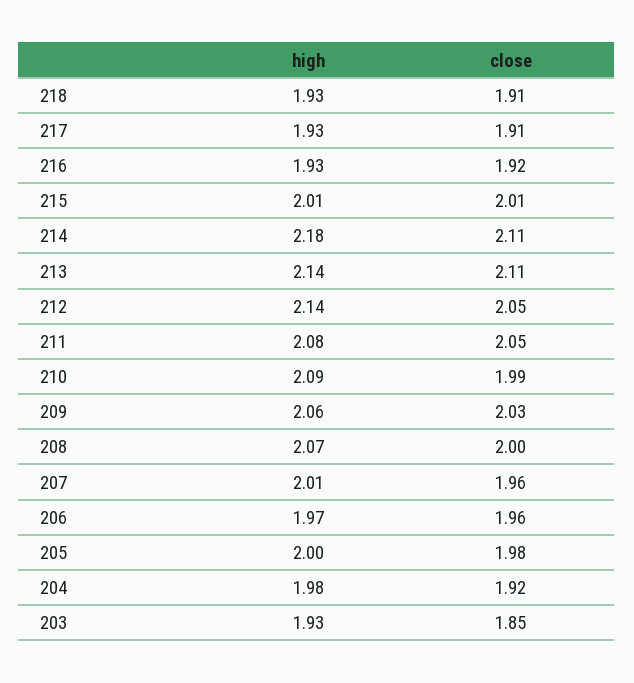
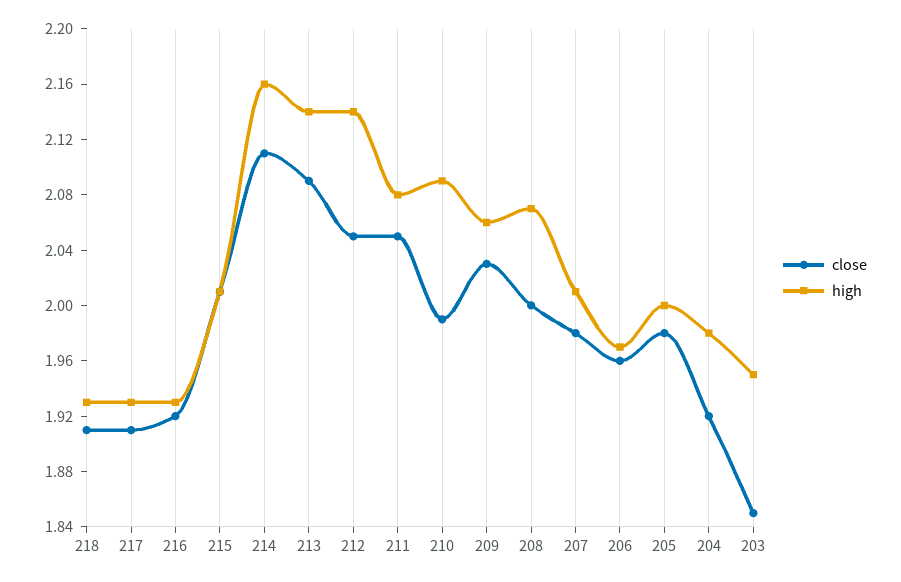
high, 214: 2.18 -> 2.16
close, 213: 2.11 -> 2.09
close, 207: 1.96 -> 1.98
high, 203: 1.93 -> 1.95

